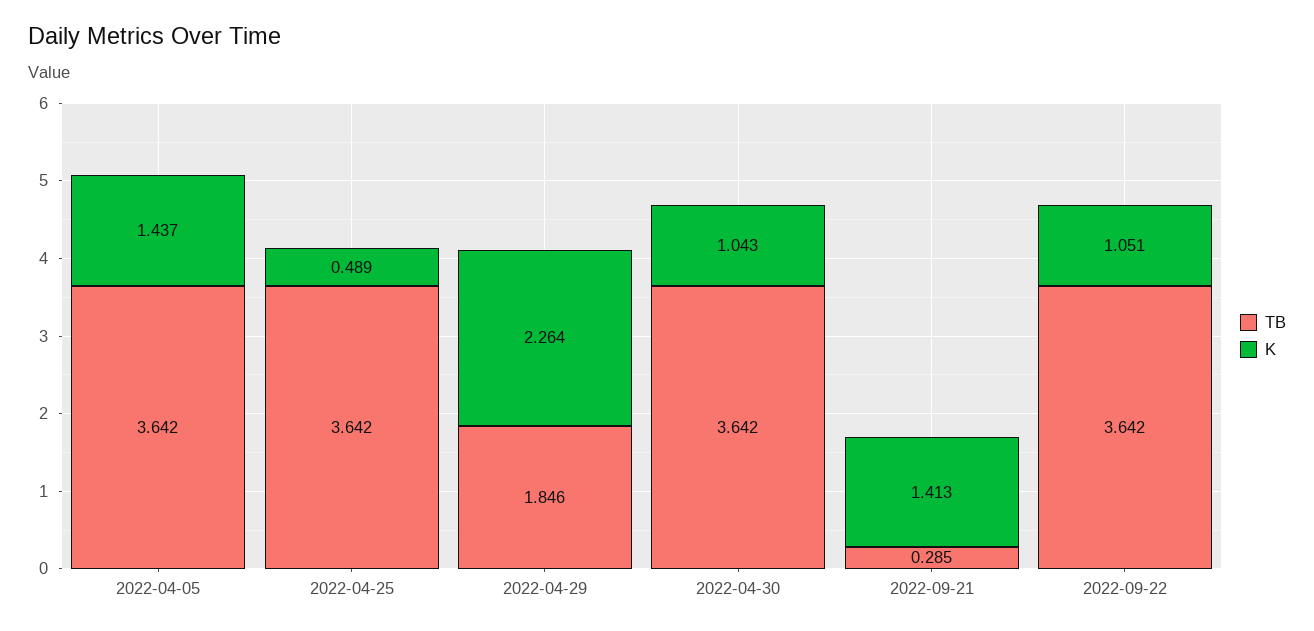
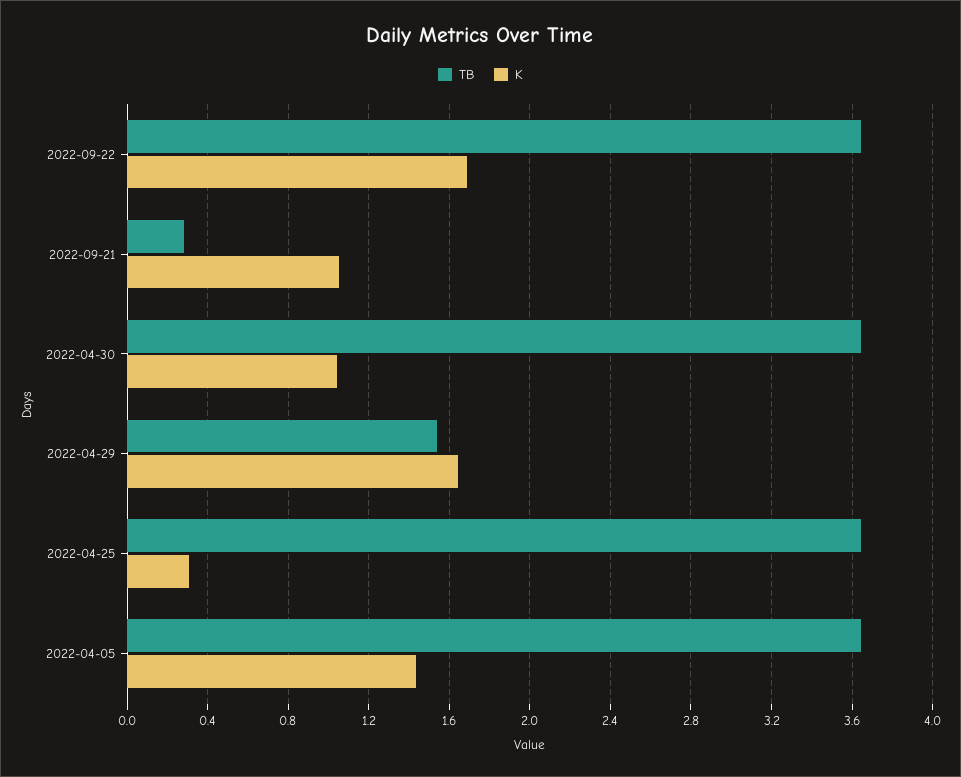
K, 2022-04-25: 0.489 -> 0.3
TB, 2022-04-29: 1.846 -> 1.55
K, 2022-04-29: 2.264 -> 1.65
K, 2022-09-21: 1.413 -> 1.05
K, 2022-09-22: 1.051 -> 1.7

